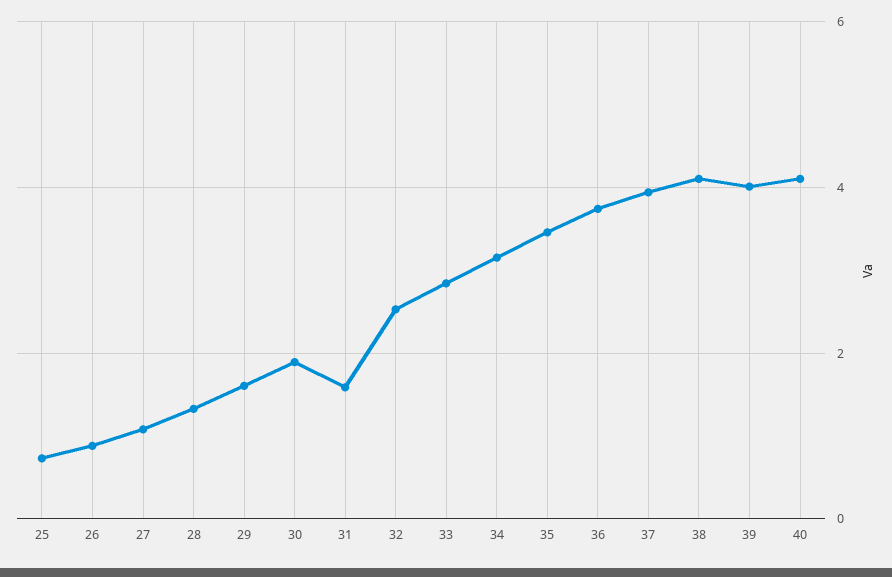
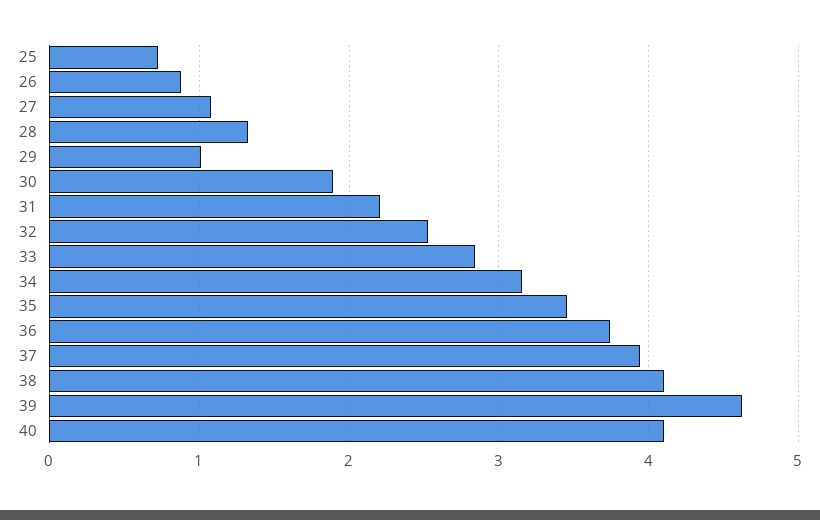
29: 1.6 -> 1
31: 1.6 -> 2.2
39: 4 -> 4.6

